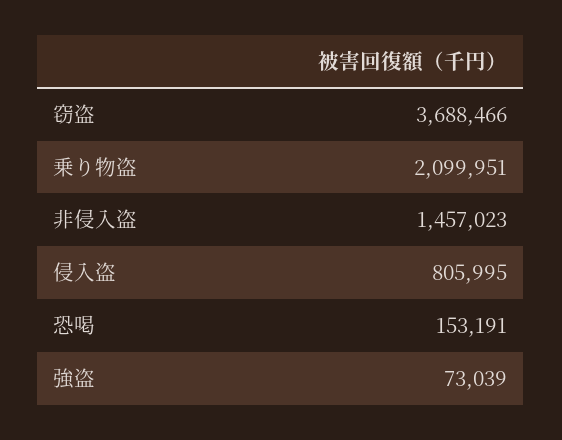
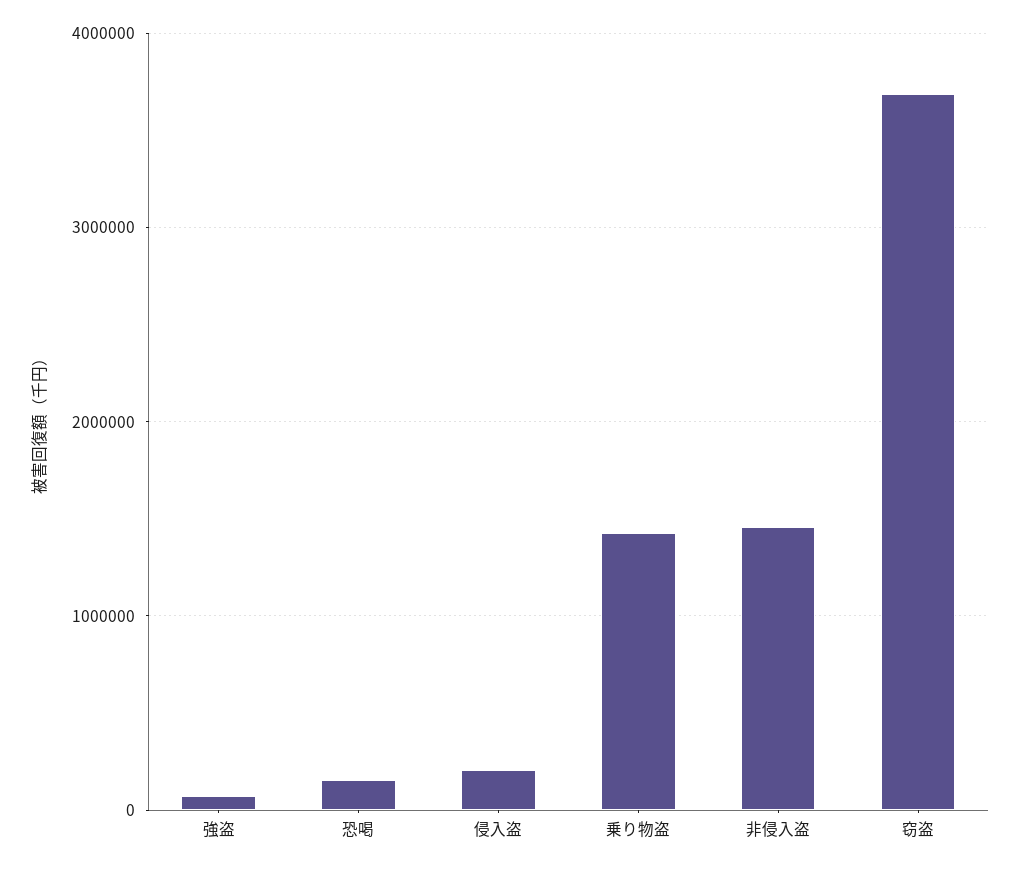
乗り物盗: 2099951 -> 1400000
侵入盗: 805995 -> 200000

